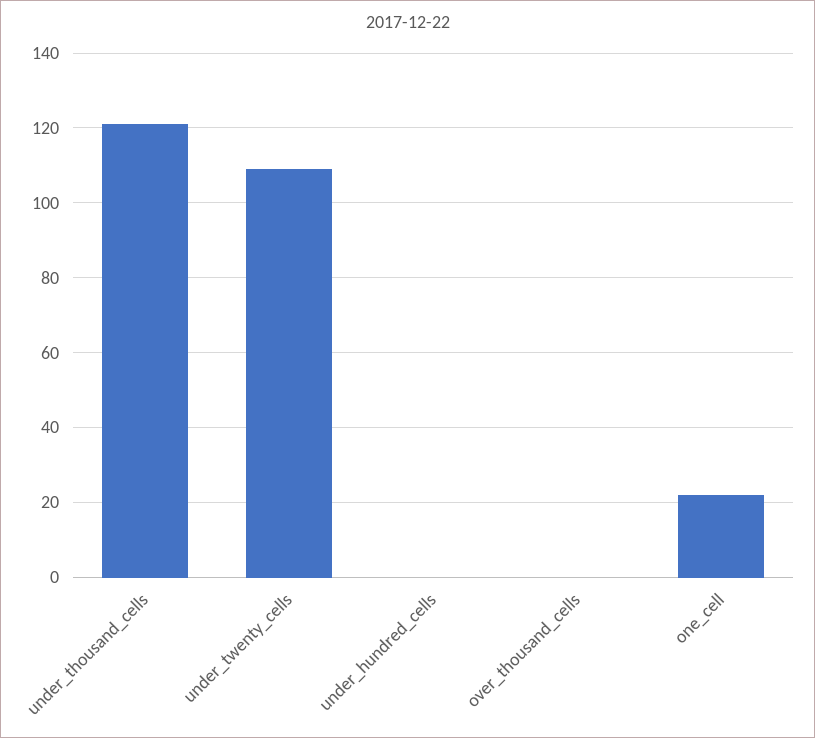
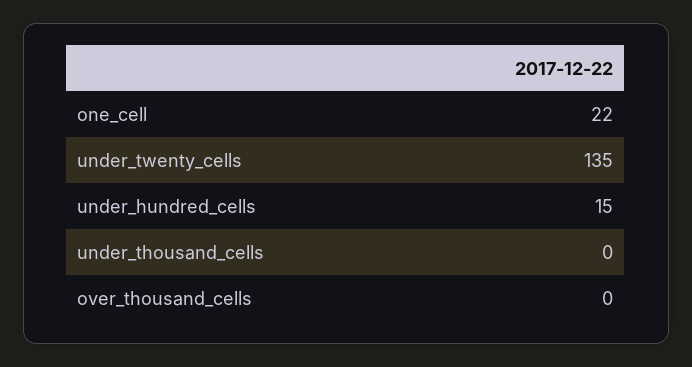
under_thousand_cells: 120 -> 0
under_twenty_cells: 110 -> 135
under_hundred_cells: 0 -> 15

